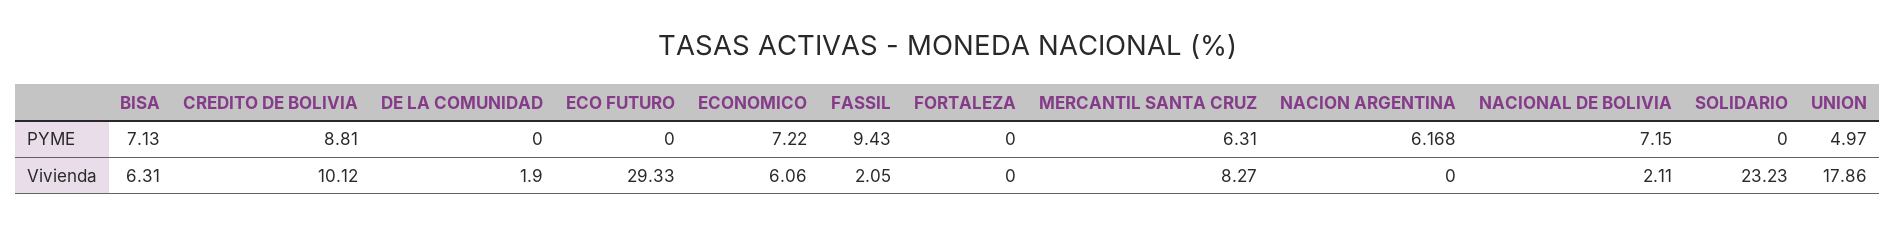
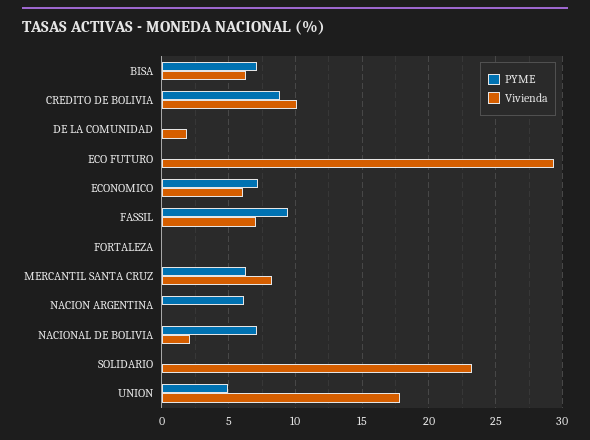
Vivienda, FASSIL: 2.05 -> 7

